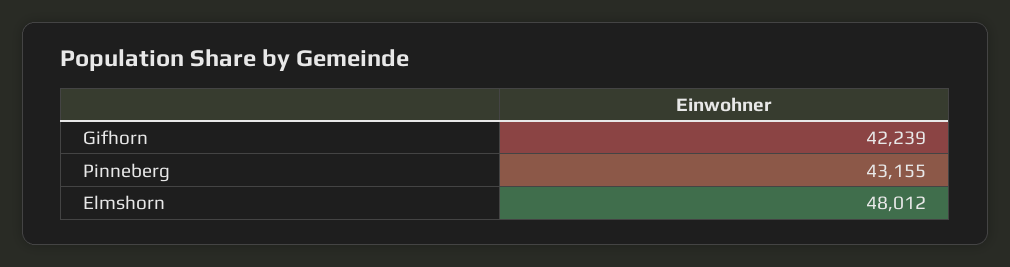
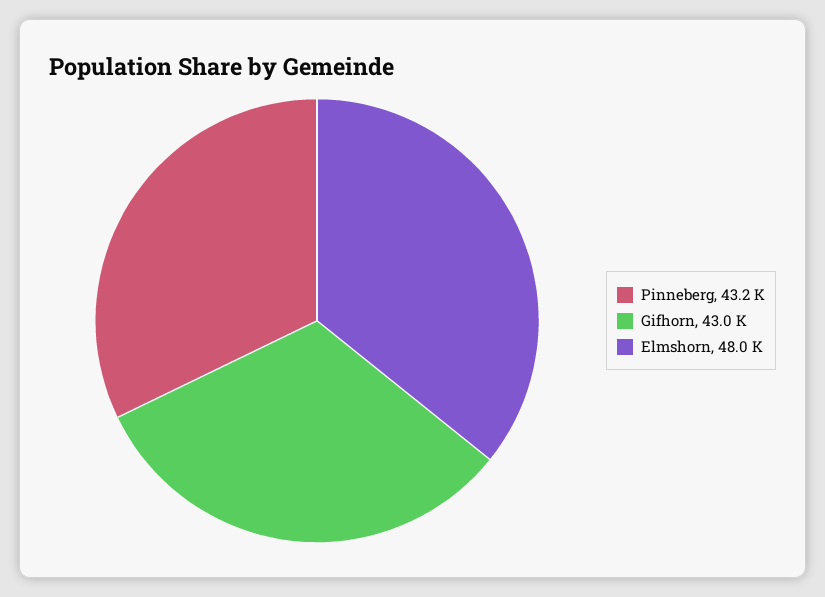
Gifhorn: 42239 -> 43000

